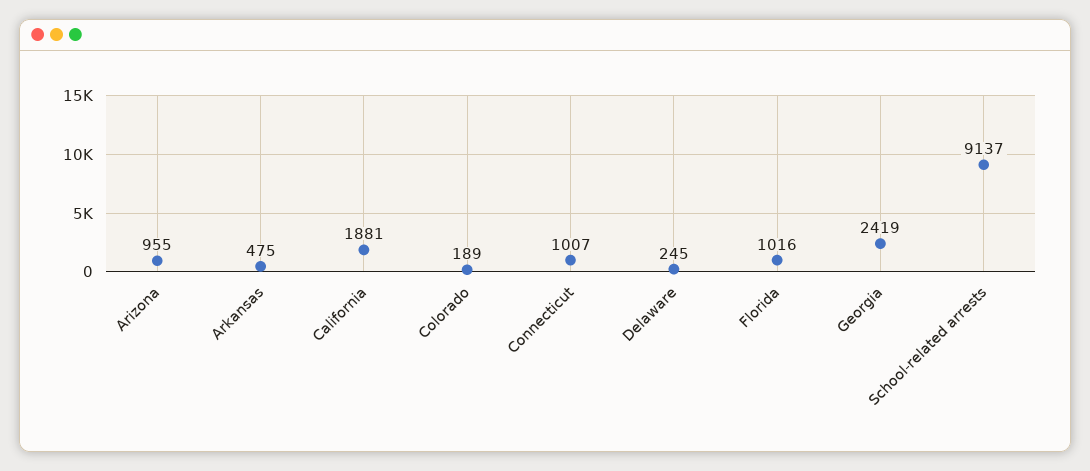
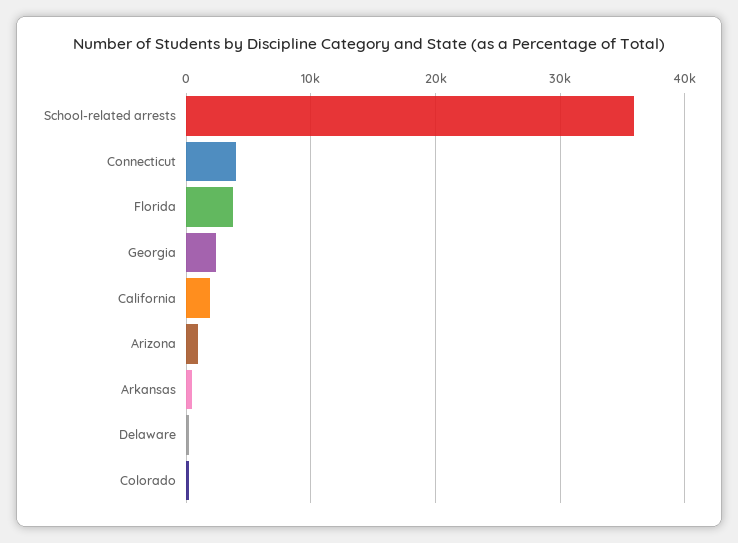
Connecticut: 1007 -> 4000
Florida: 1016 -> 4000
School-related arrests: 9137 -> 36000

